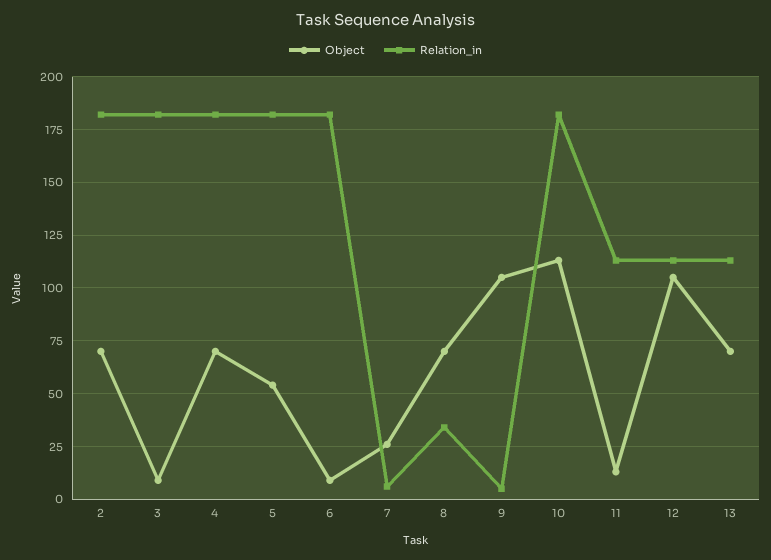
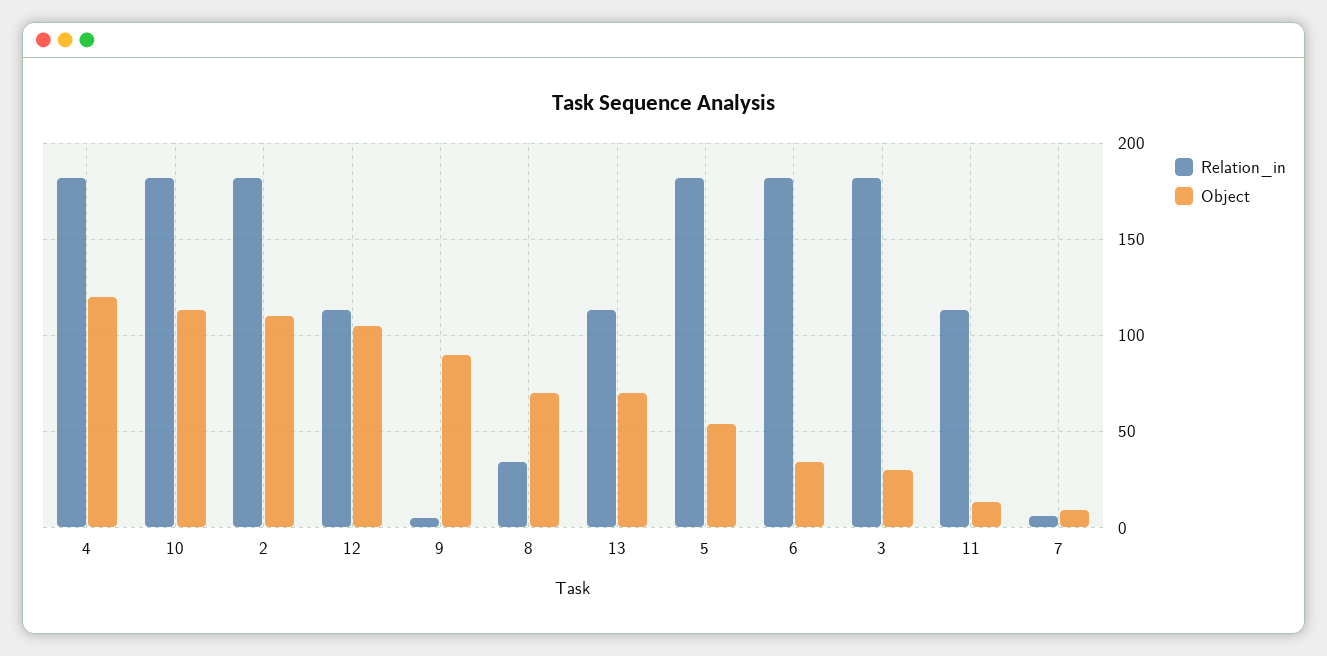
Object, 2: 70 -> 110
Object, 3: 10 -> 30
Object, 4: 70 -> 120
Object, 6: 10 -> 35
Object, 7: 25 -> 10
Object, 9: 105 -> 90

